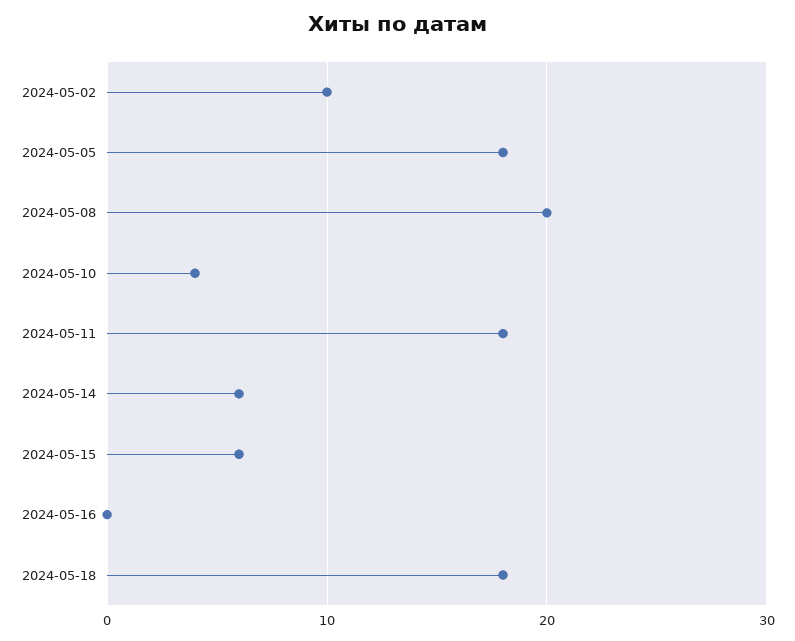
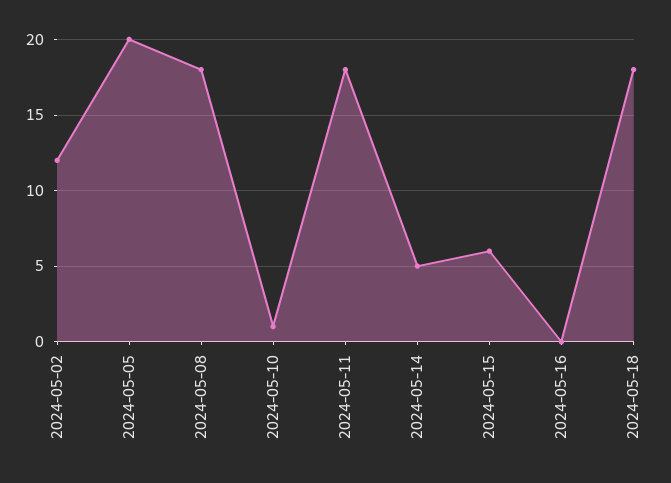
2024-05-02: 10 -> 12
2024-05-05: 18 -> 20
2024-05-08: 20 -> 18
2024-05-10: 4 -> 1
2024-05-14: 6 -> 5

